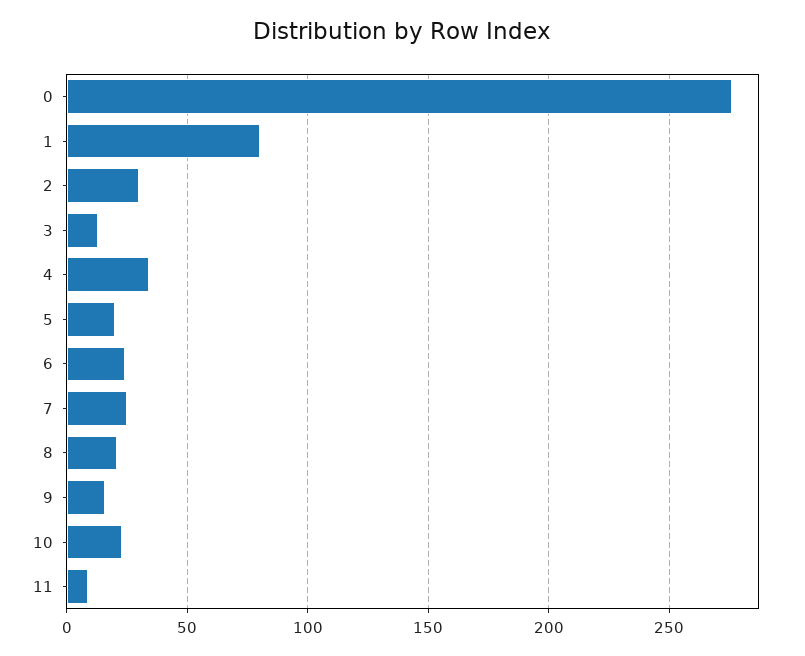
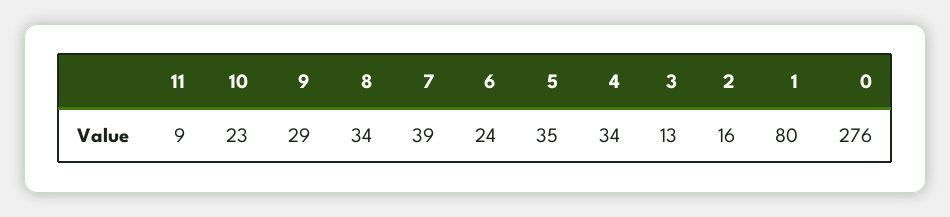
2: 30 -> 16
5: 20 -> 35
7: 25 -> 39
8: 20 -> 34
9: 15 -> 29

